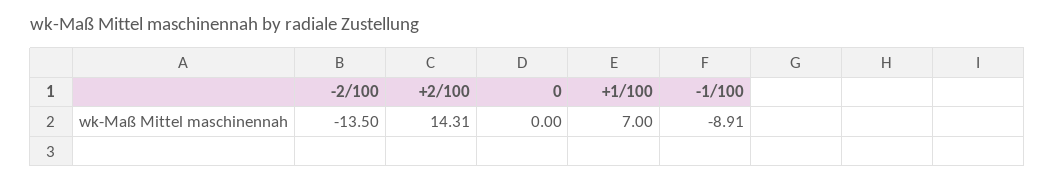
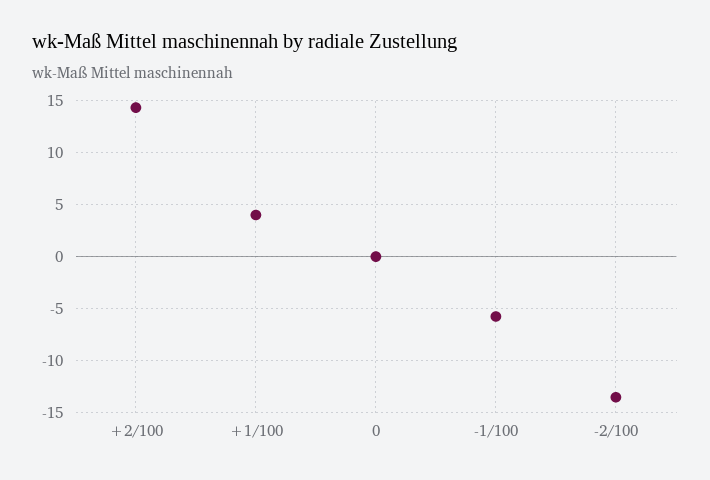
+1/100: 7 -> 4
-1/100: -8.91 -> -6

